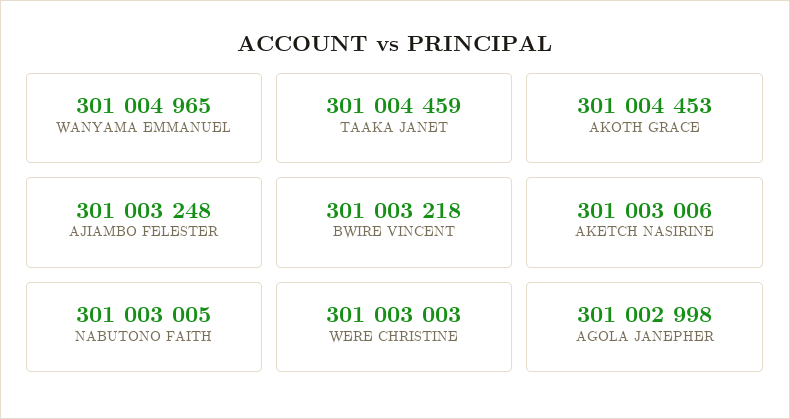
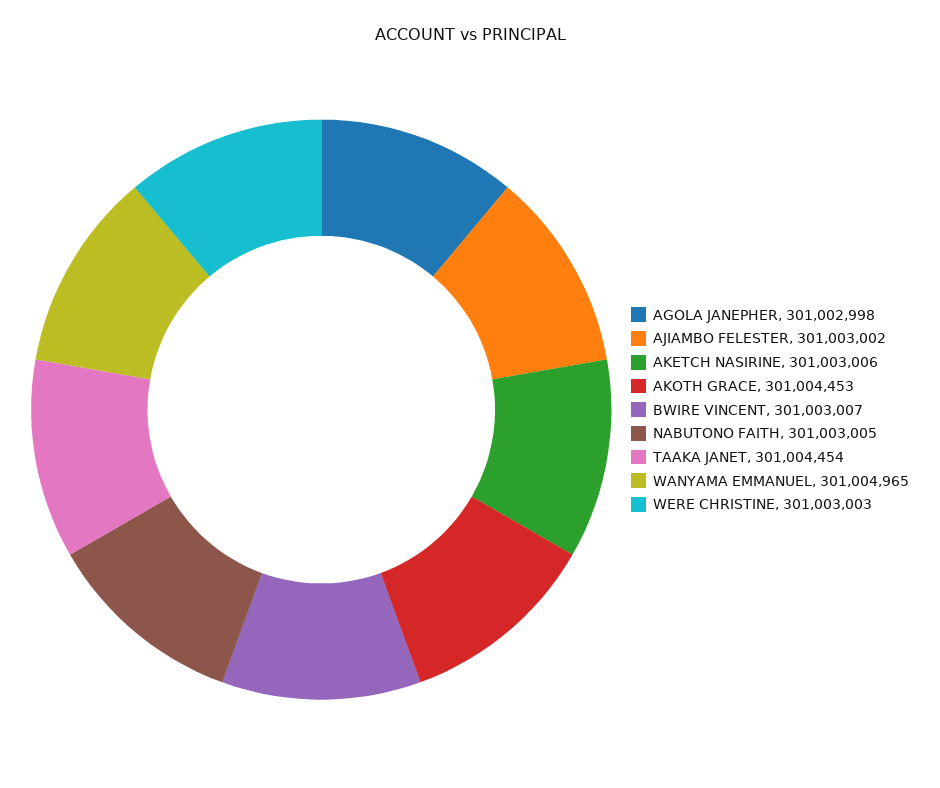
TAAKA JANET: 301004459 -> 301004454
AJIAMBO FELESTER: 301003248 -> 301003002
BWIRE VINCENT: 301003218 -> 301003007

